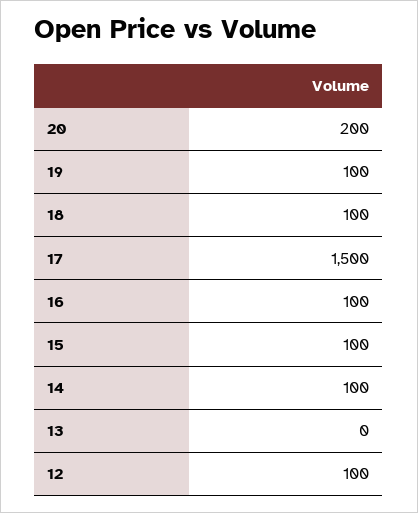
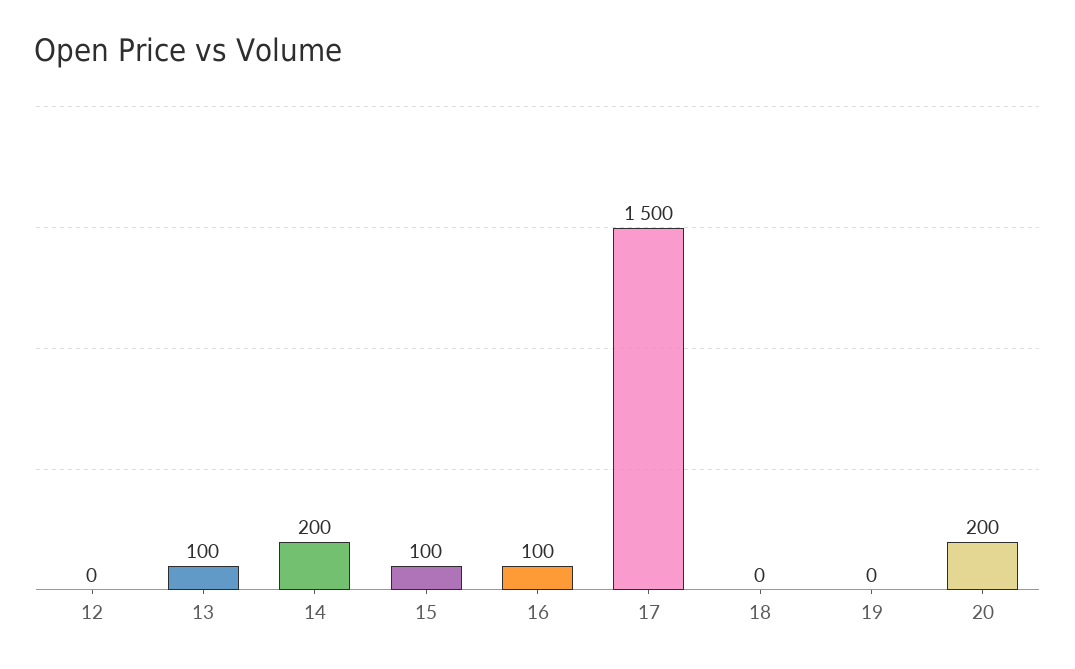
19: 100 -> 0
18: 100 -> 0
14: 100 -> 200
13: 0 -> 100
12: 100 -> 0

